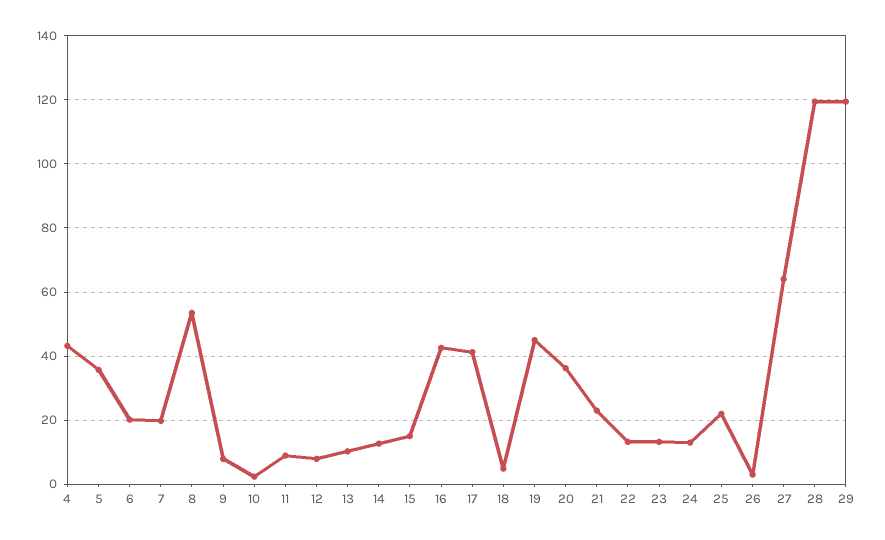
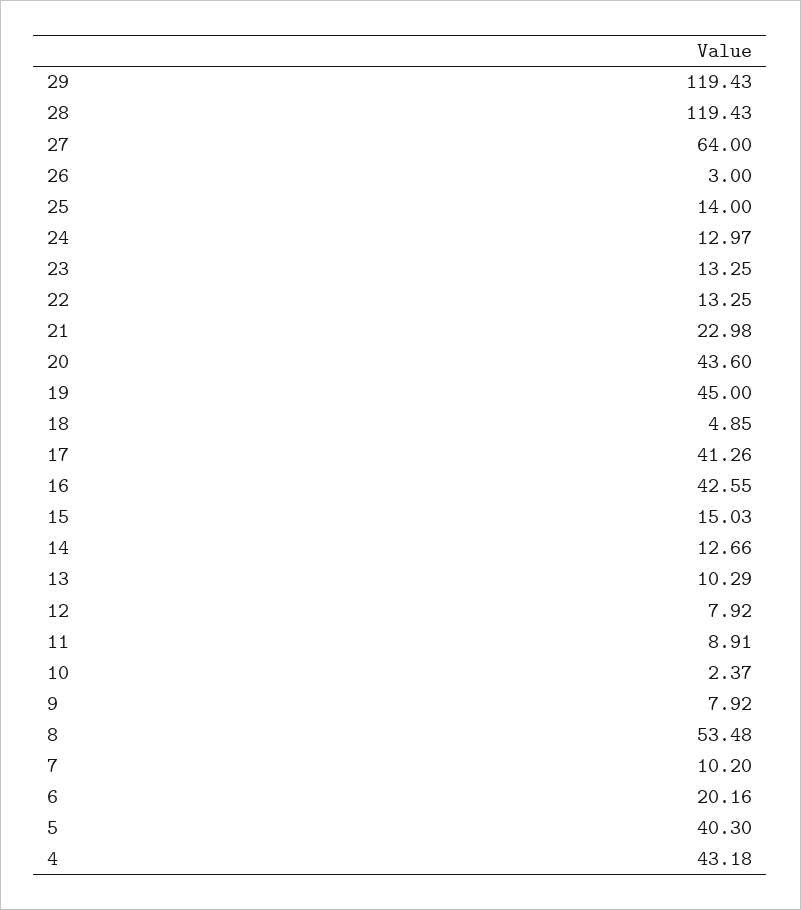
5: 36 -> 40.3
7: 20 -> 10.2
20: 36 -> 43.6
25: 22 -> 14

